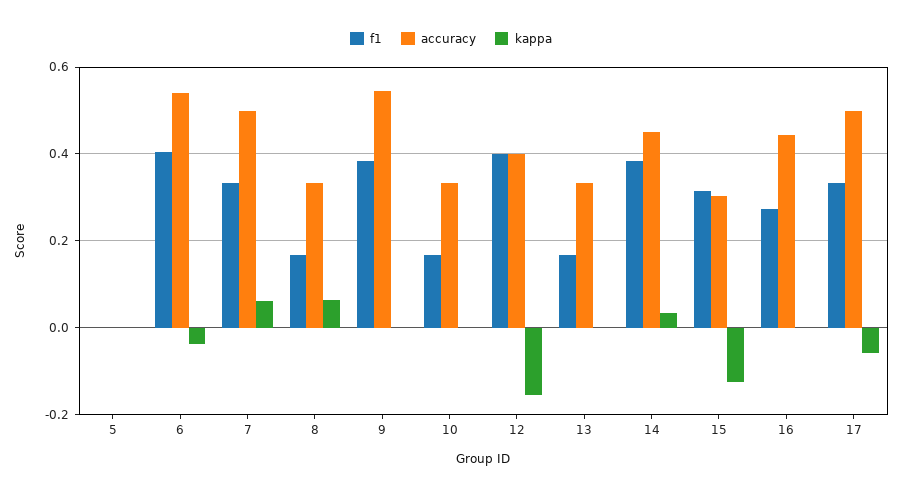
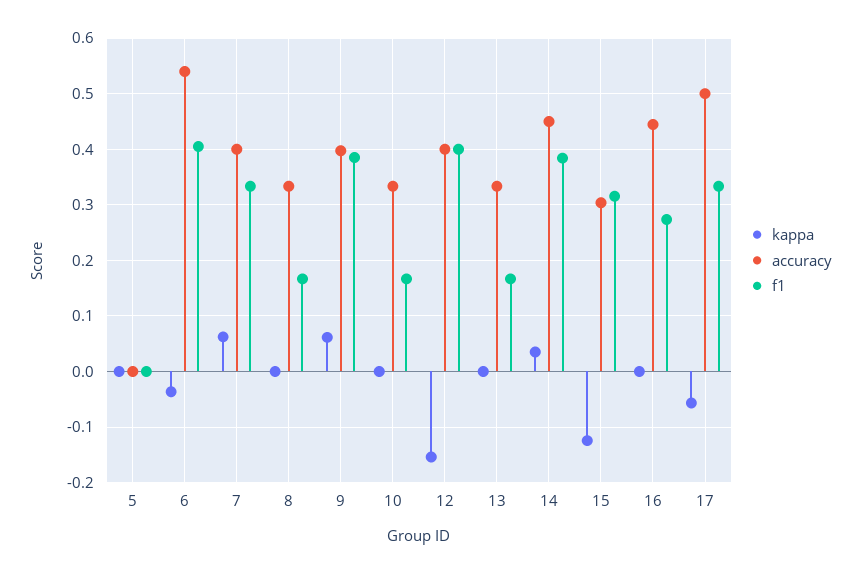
accuracy, 7: 0.5 -> 0.4
kappa, 8: 0.06 -> 0
accuracy, 9: 0.54 -> 0.4
kappa, 9: 0 -> 0.06

